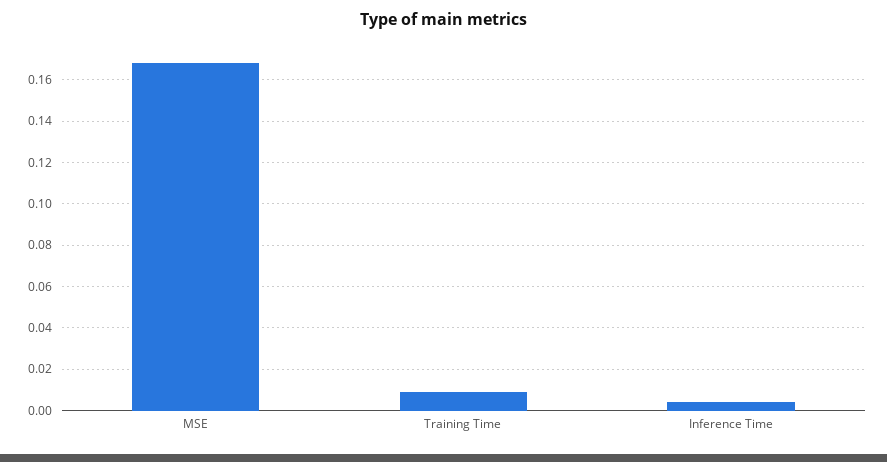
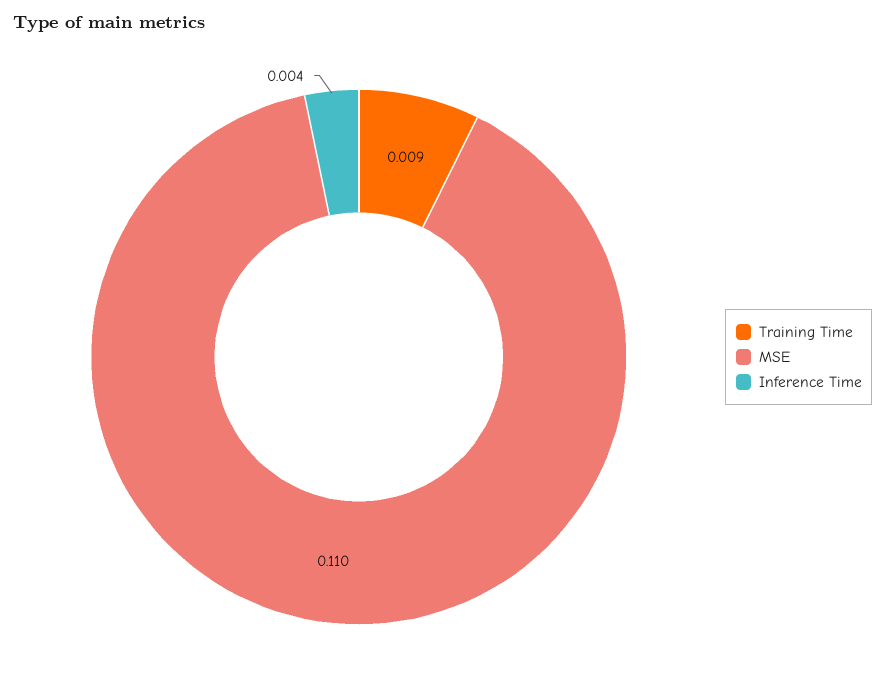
MSE: 0.17 -> 0.11

